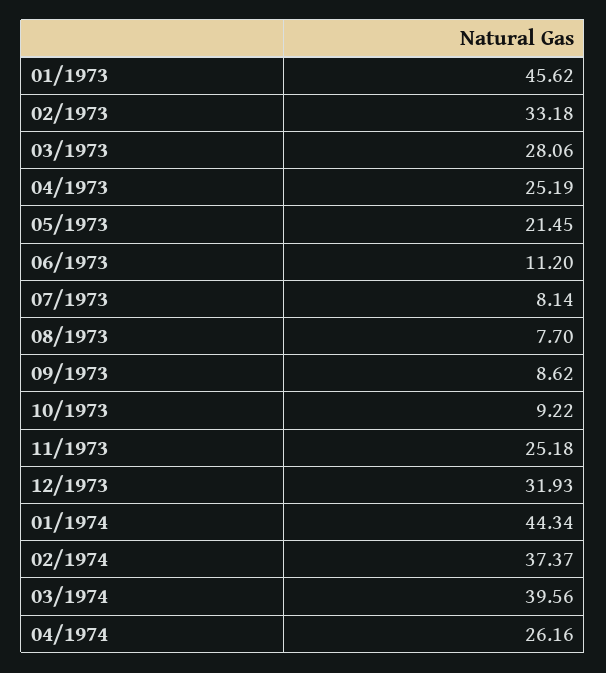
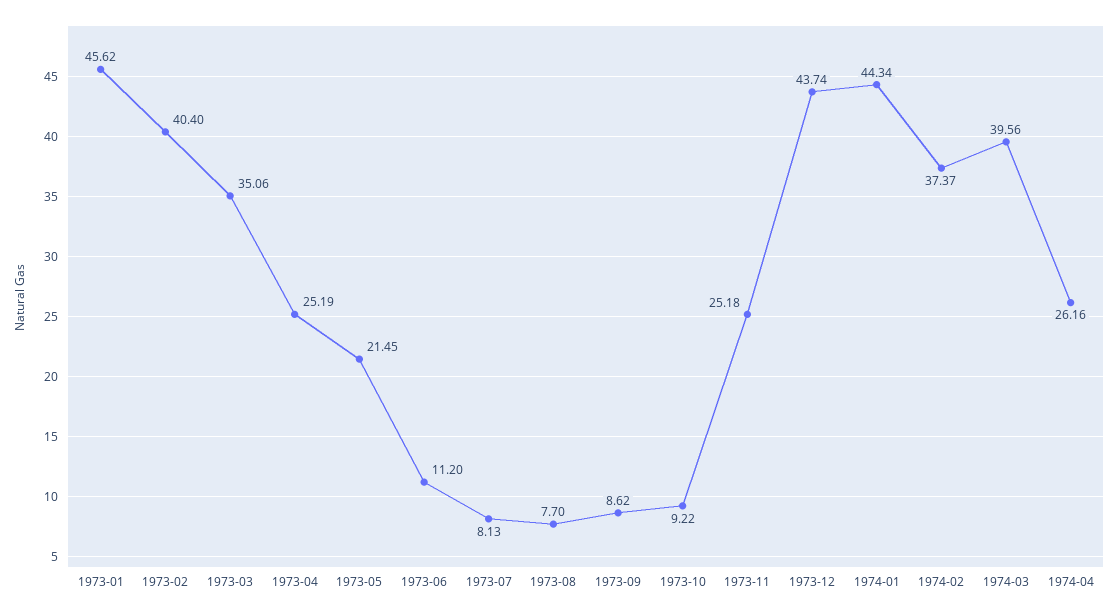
02/1973: 33.18 -> 40.4
03/1973: 28.06 -> 35.06
07/1973: 8.14 -> 8.13
12/1973: 31.93 -> 43.74

